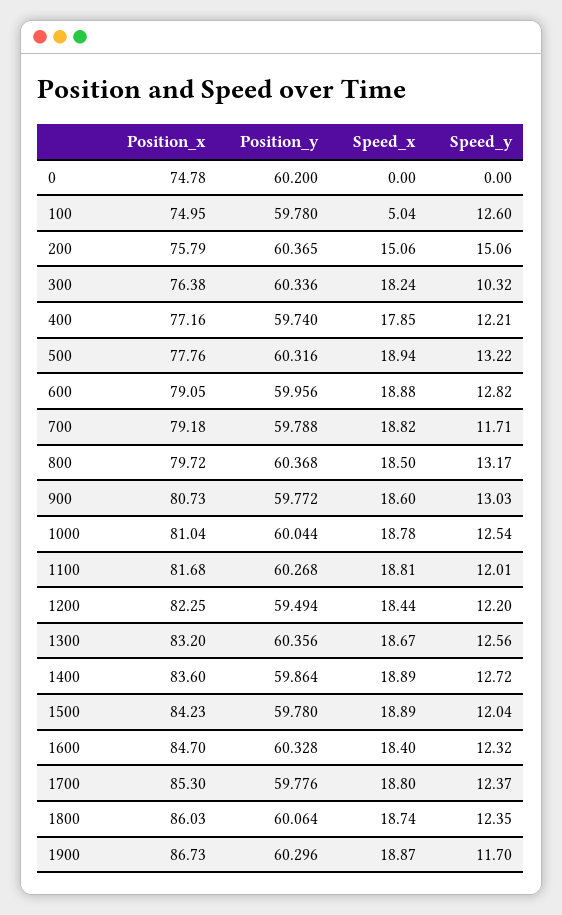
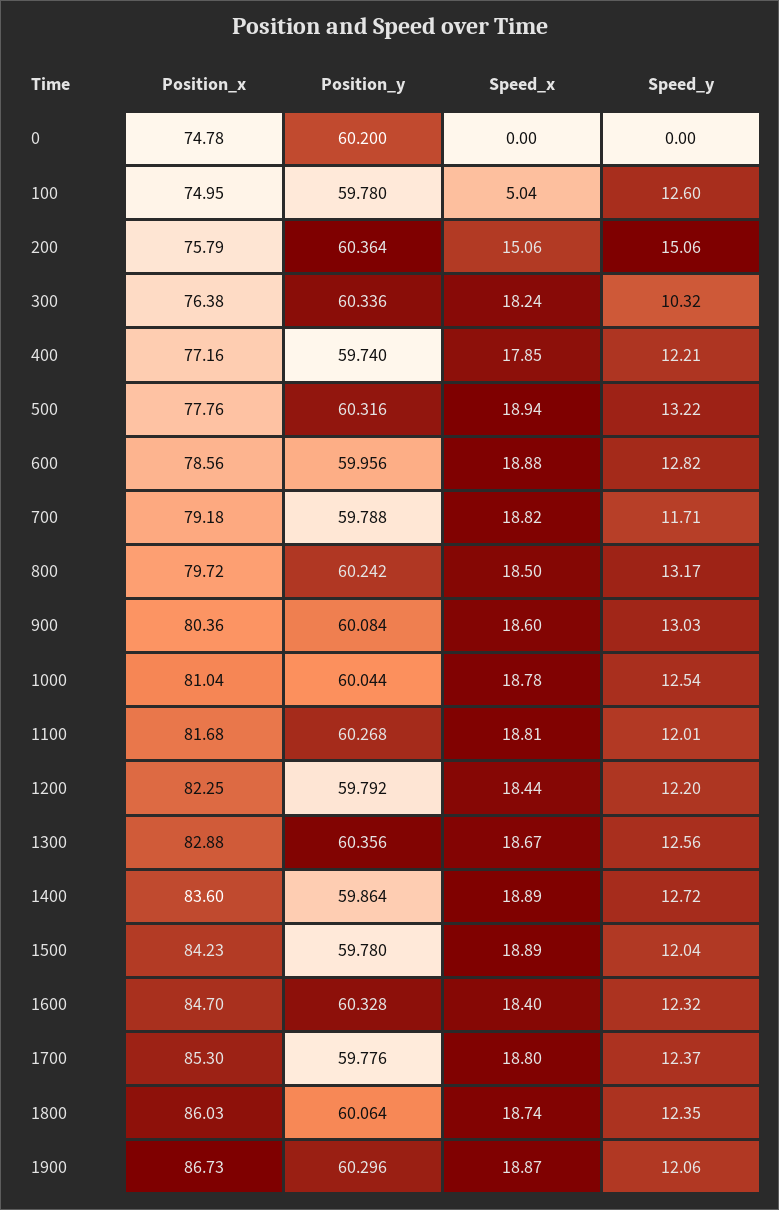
Position_y, 200: 60.365 -> 60.364
Position_x, 600: 79.05 -> 78.56
Position_y, 800: 60.368 -> 60.242
Position_x, 900: 80.73 -> 80.36
Position_y, 900: 59.772 -> 60.084
Position_y, 1200: 59.494 -> 59.792
Position_x, 1300: 83.2 -> 82.88
Speed_y, 1900: 11.7 -> 12.06

